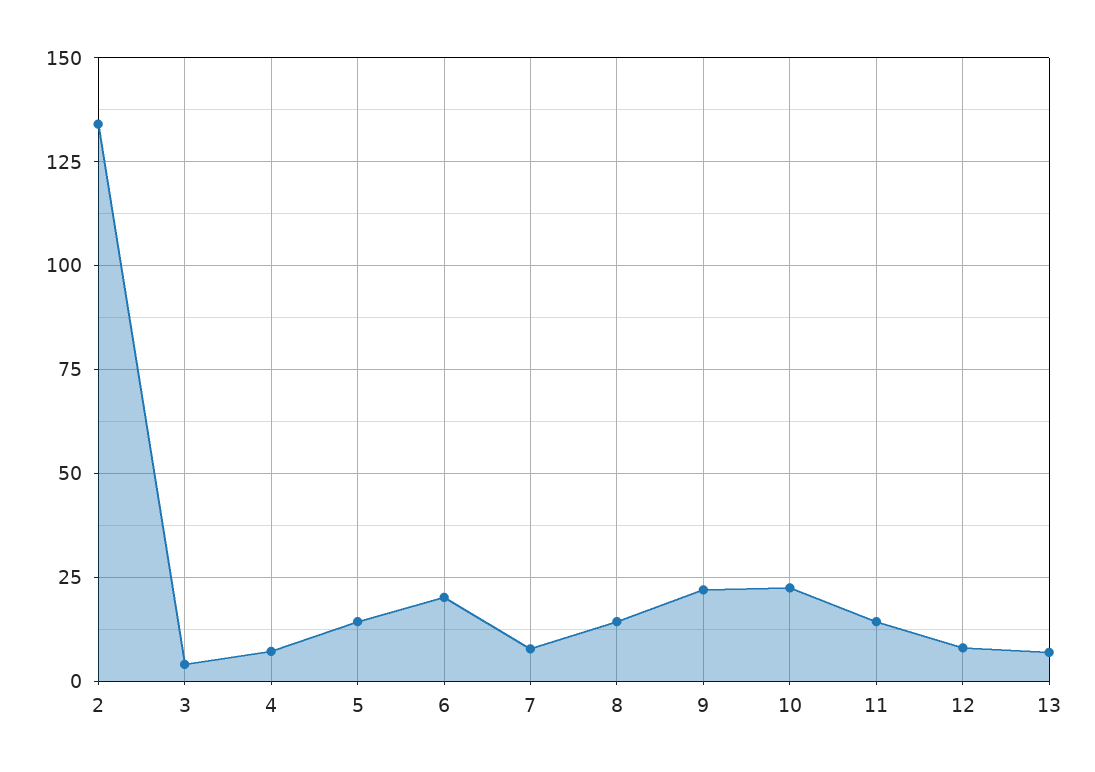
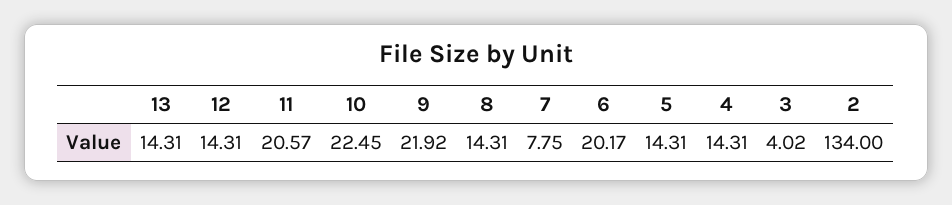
4: 7.5 -> 14.31
11: 15 -> 20.57
12: 7.5 -> 14.31
13: 7.5 -> 14.31

